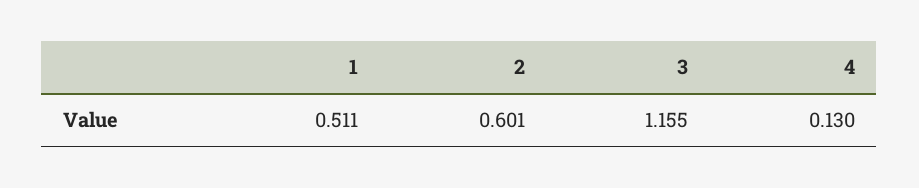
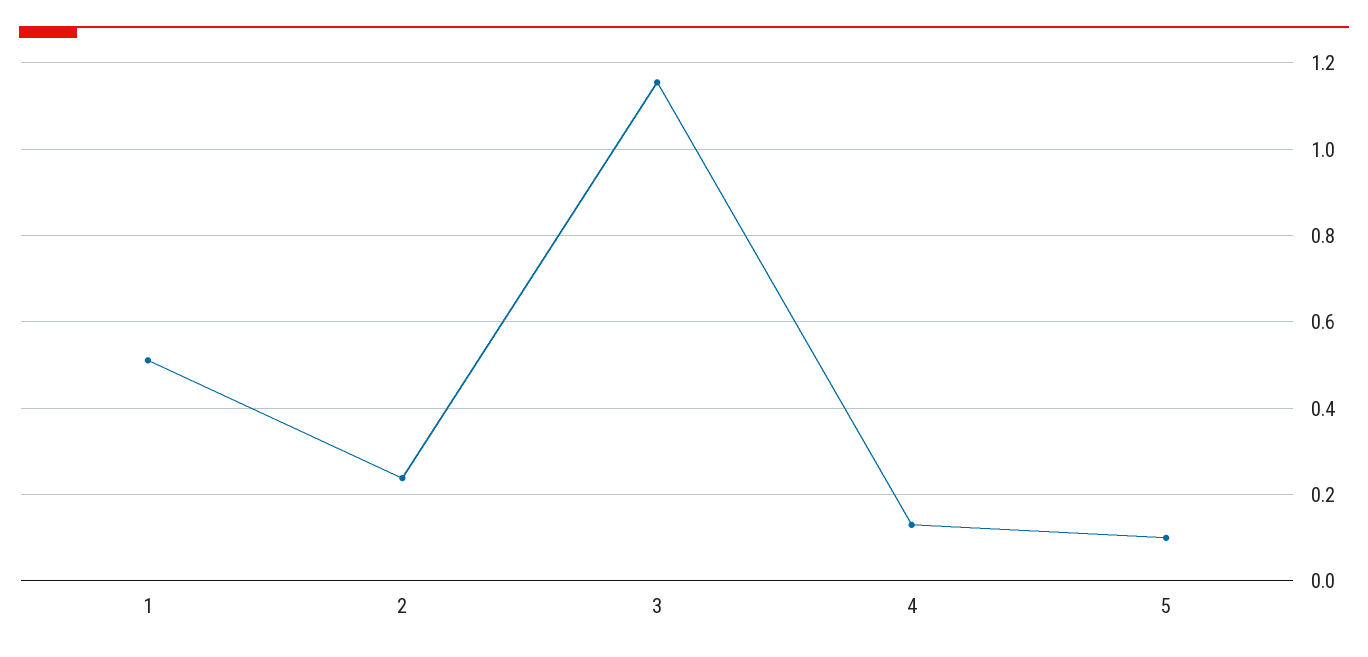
2: 0.601 -> 0.24
5: none -> 0.1

